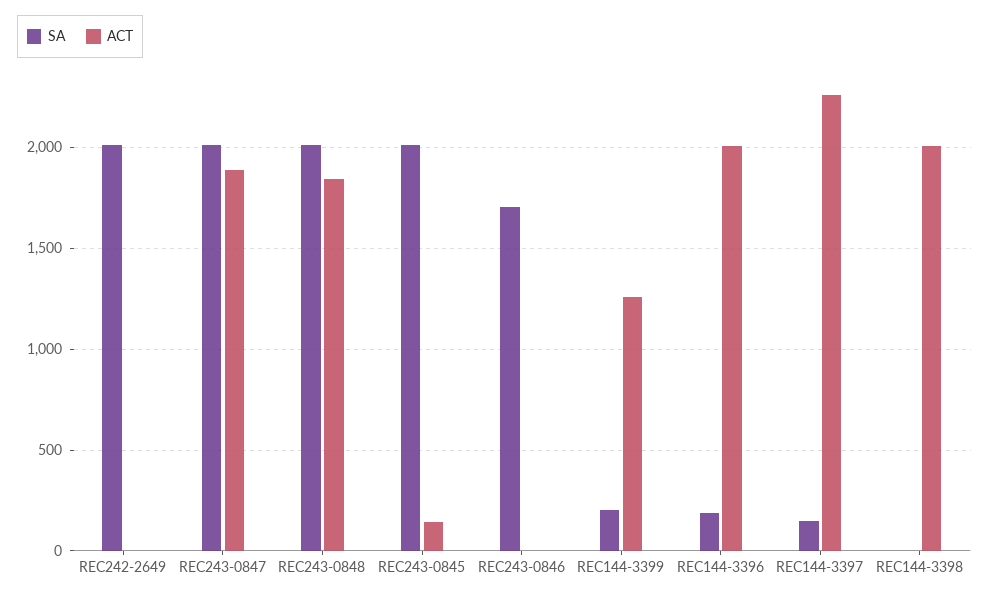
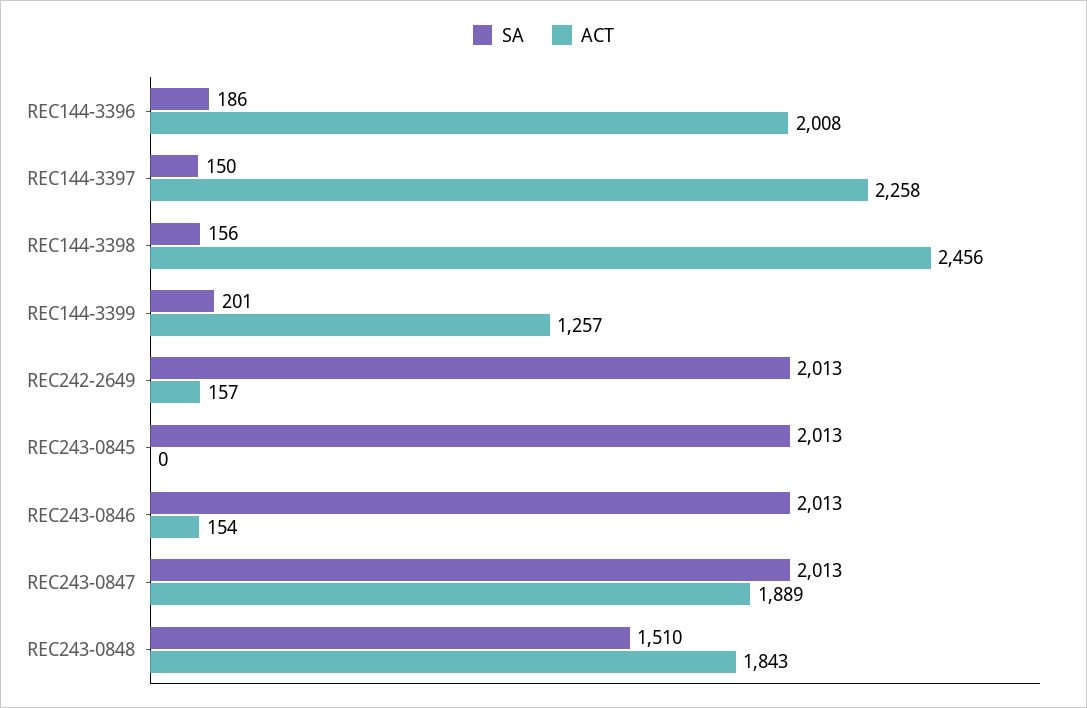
ACT, REC242-2649: 0 -> 157
SA, REC243-0848: 2000 -> 1510
ACT, REC243-0845: 150 -> 0
SA, REC243-0846: 1700 -> 2013
ACT, REC243-0846: 0 -> 154
SA, REC144-3398: 0 -> 156
ACT, REC144-3398: 2000 -> 2456

